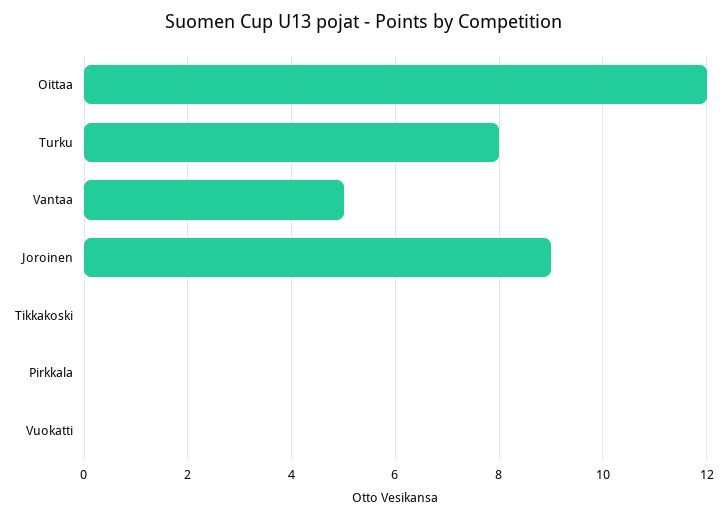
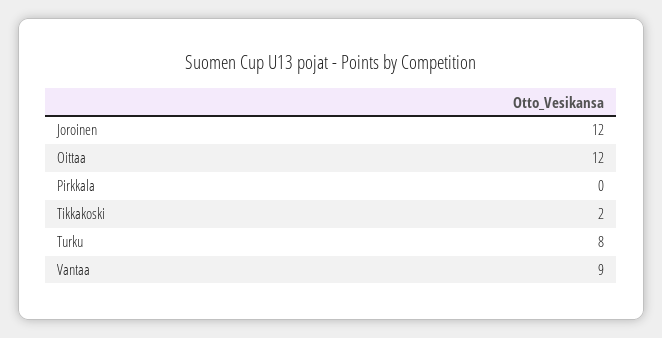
Vantaa: 5 -> 9
Joroinen: 9 -> 12
Tikkakoski: 0 -> 2
Vuokatti: 0 -> none

